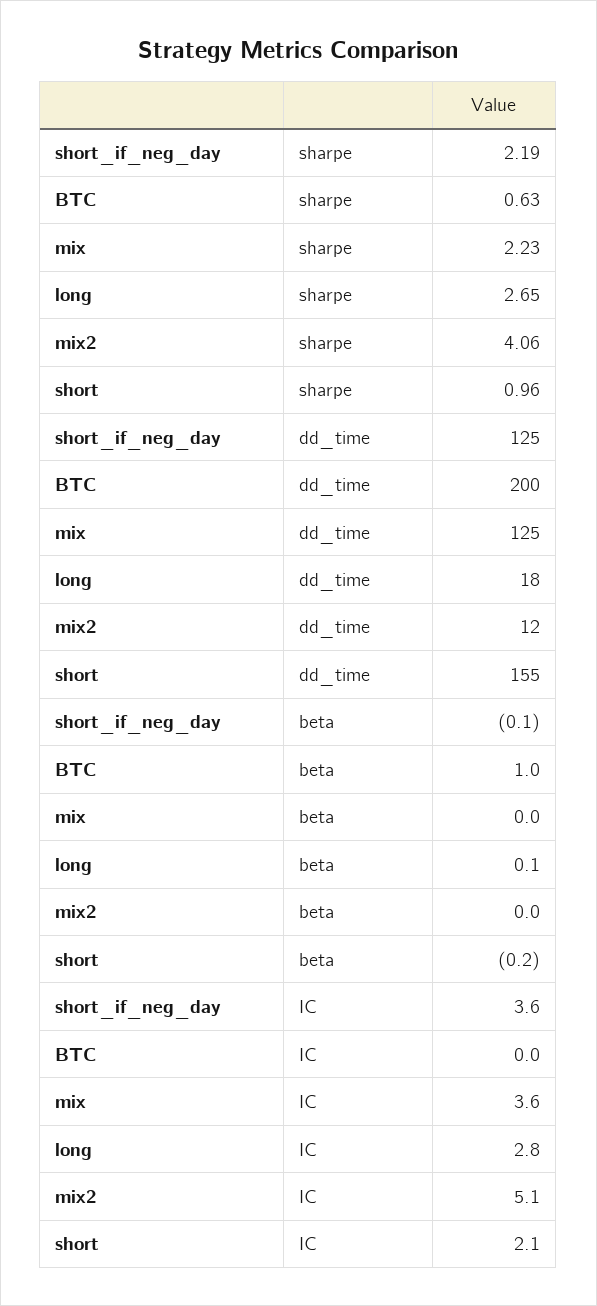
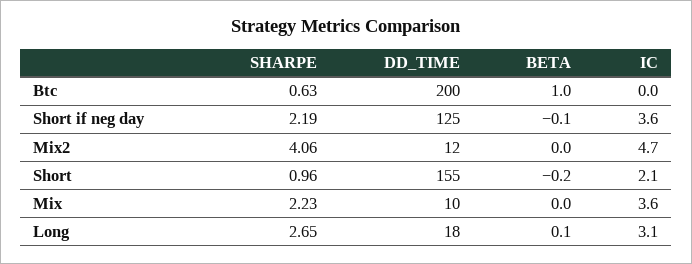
mix, dd_time: 125 -> 10
long, IC: 2.8 -> 3.1
mix2, IC: 5.1 -> 4.7

